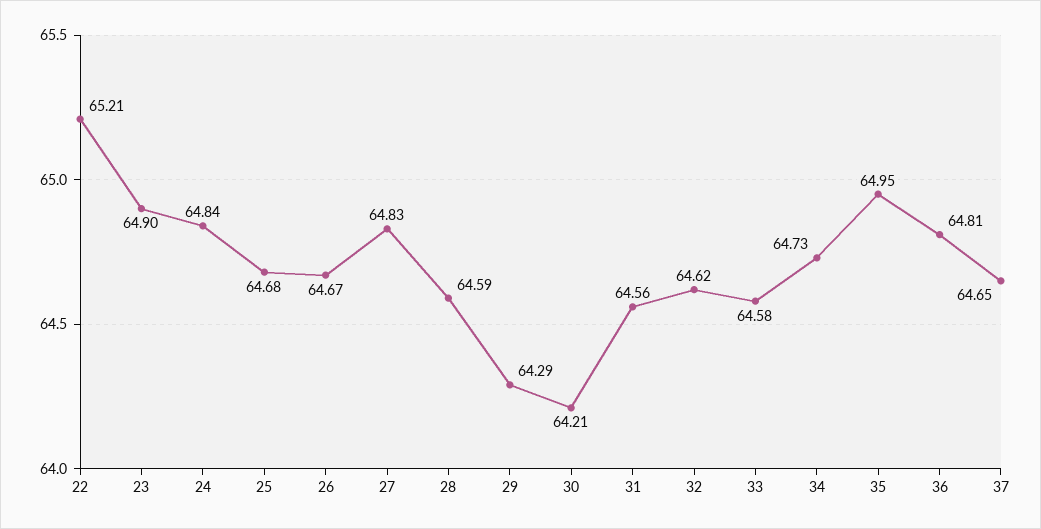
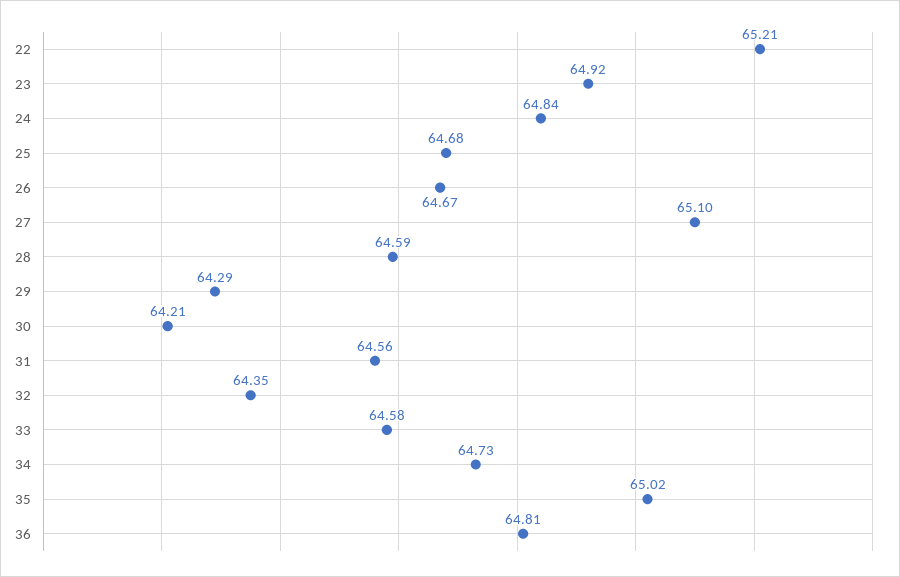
23: 64.9 -> 64.92
27: 64.83 -> 65.1
32: 64.62 -> 64.35
35: 64.95 -> 65.02
37: 64.65 -> none

